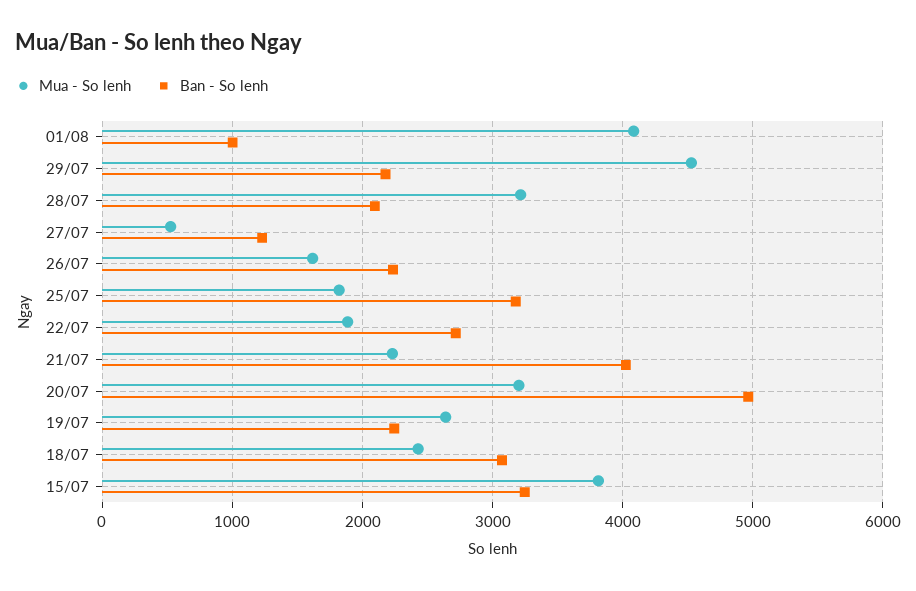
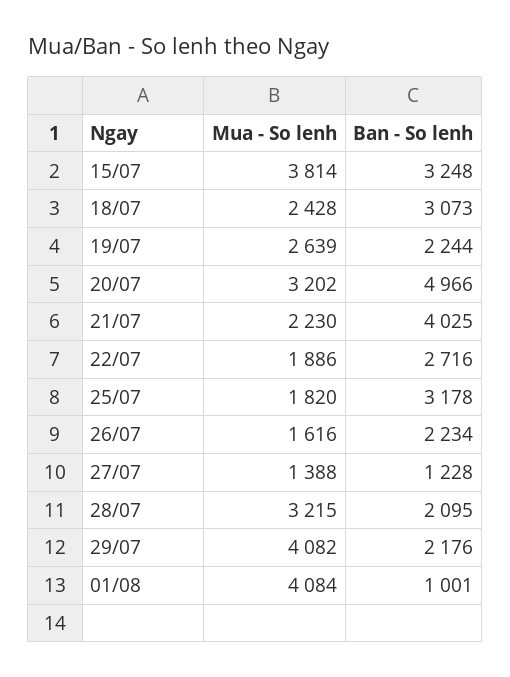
Mua - So lenh, 29/07: 4500 -> 4082
Mua - So lenh, 27/07: 500 -> 1388

